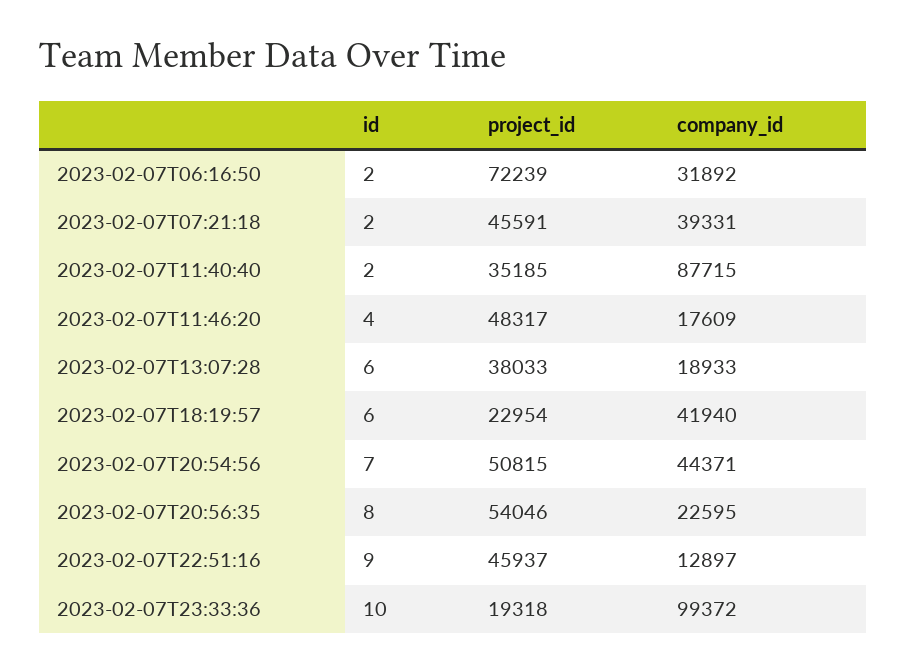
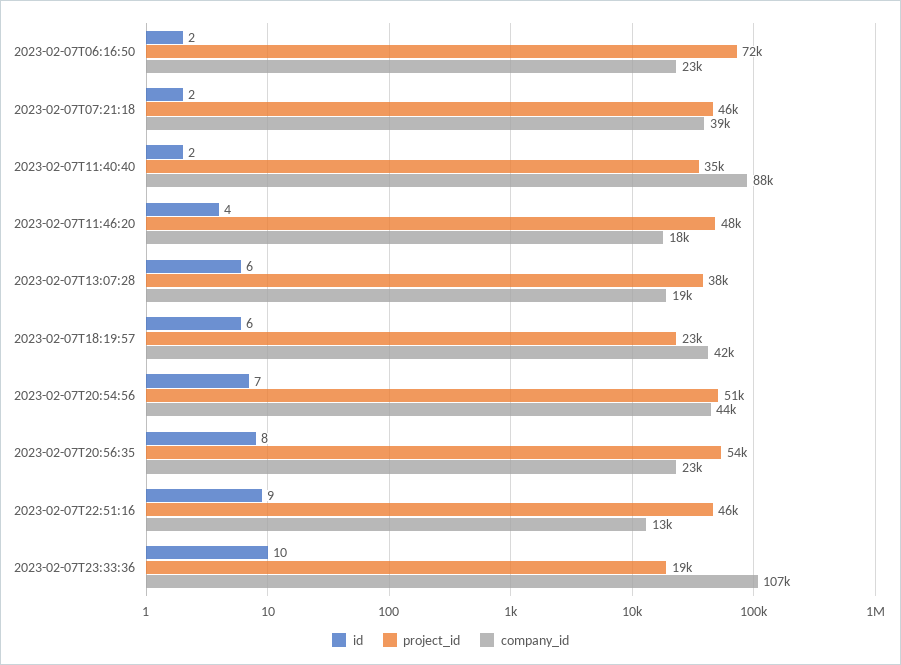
company_id, 2023-02-07T06:16:50: 31892 -> 23000
company_id, 2023-02-07T23:33:36: 99372 -> 107000

